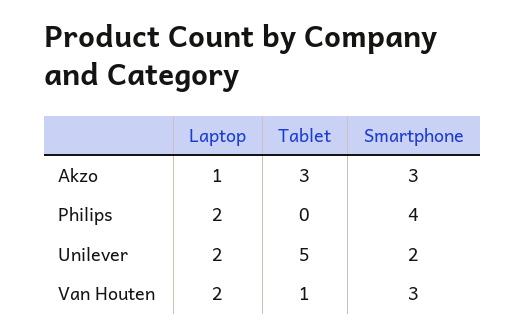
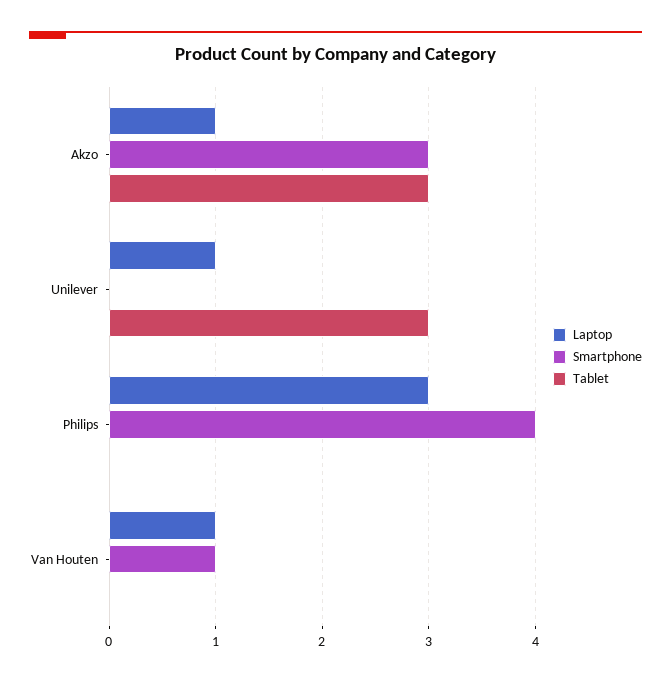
Laptop, Philips: 2 -> 3
Laptop, Unilever: 2 -> 1
Tablet, Unilever: 5 -> 3
Smartphone, Unilever: 2 -> 0
Laptop, Van Houten: 2 -> 1
Tablet, Van Houten: 1 -> 0
Smartphone, Van Houten: 3 -> 1

